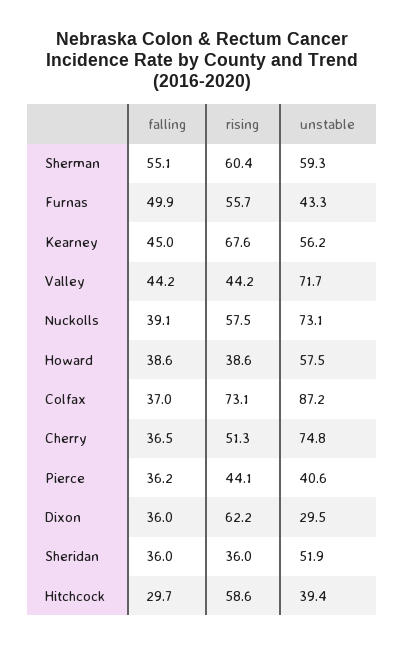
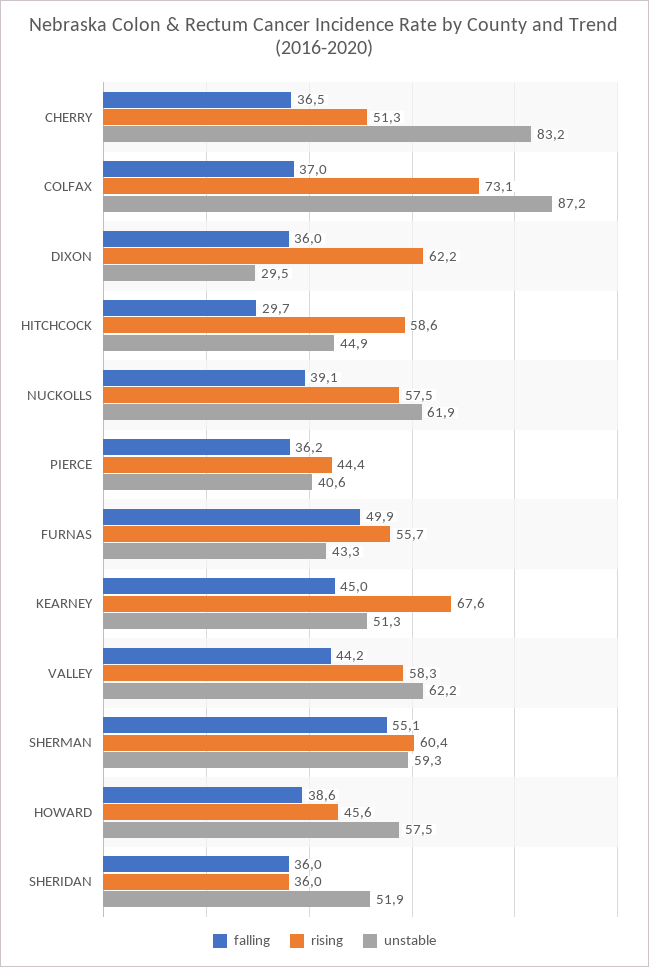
unstable, Kearney: 56.2 -> 51.3
rising, Valley: 44.2 -> 58.3
unstable, Valley: 71.7 -> 62.2
unstable, Nuckolls: 73.1 -> 61.9
rising, Howard: 38.6 -> 45.6
unstable, Cherry: 74.8 -> 83.2
rising, Pierce: 44.1 -> 44.4
unstable, Hitchcock: 39.4 -> 44.9

